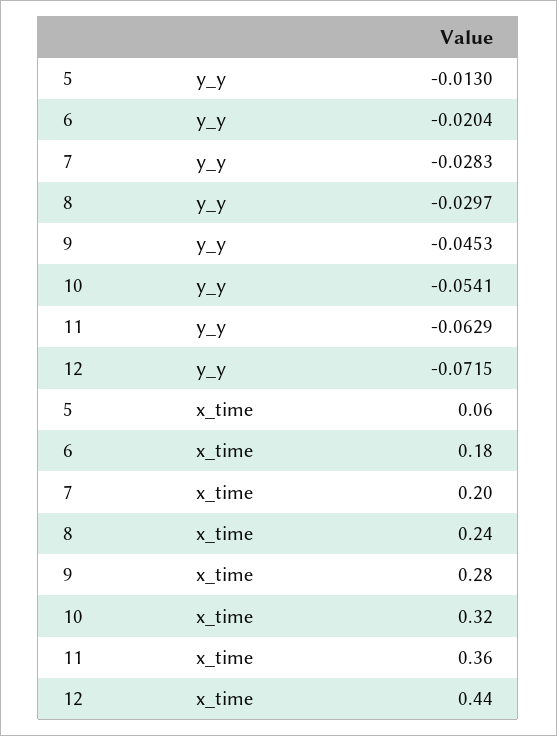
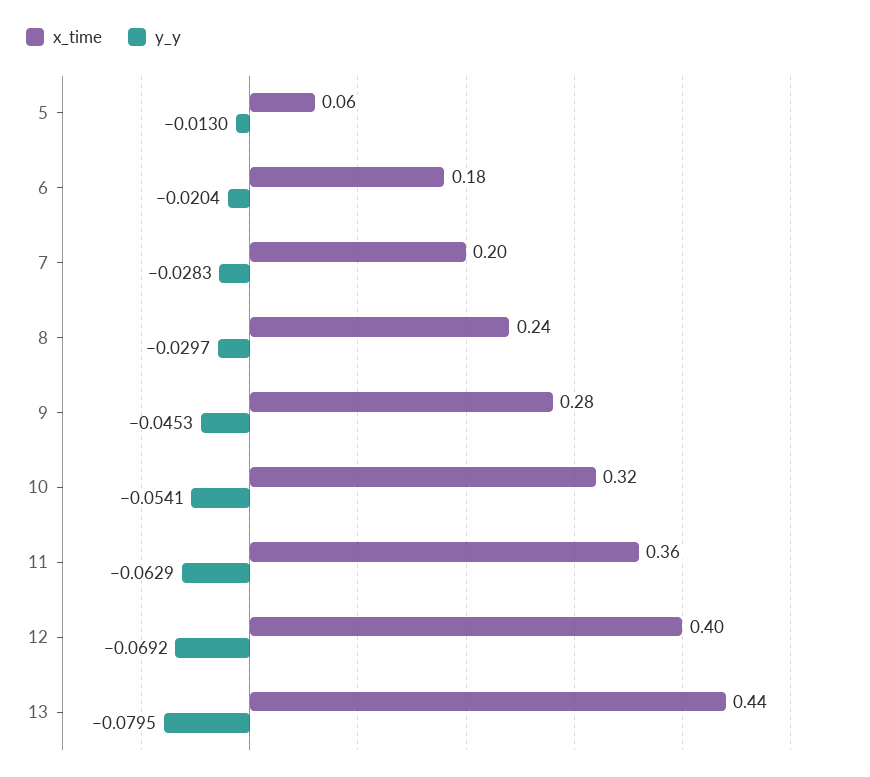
y_y, 12: -0.0715 -> -0.0692
x_time, 12: 0.44 -> 0.4
x_time, 13: none -> 0.44
y_y, 13: none -> -0.0795

